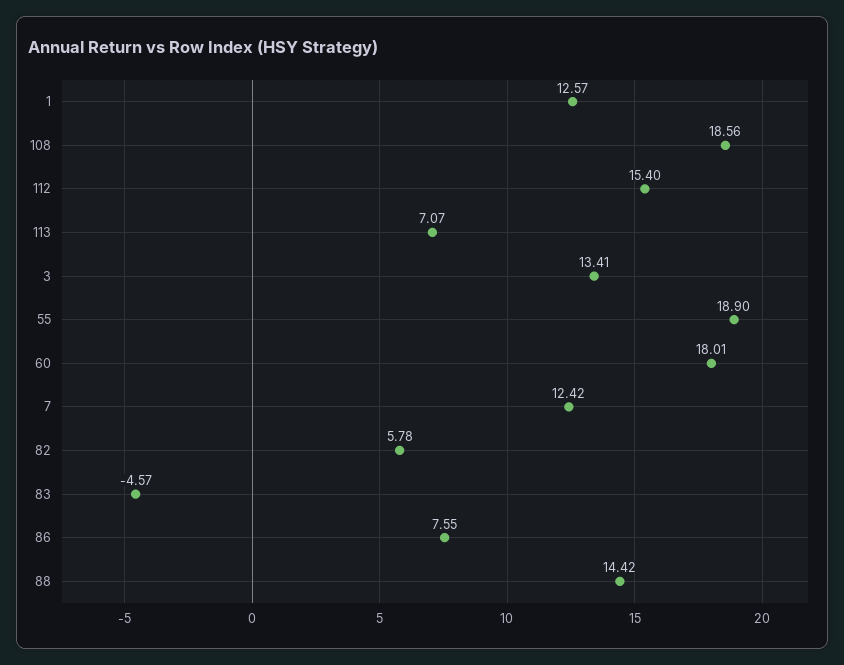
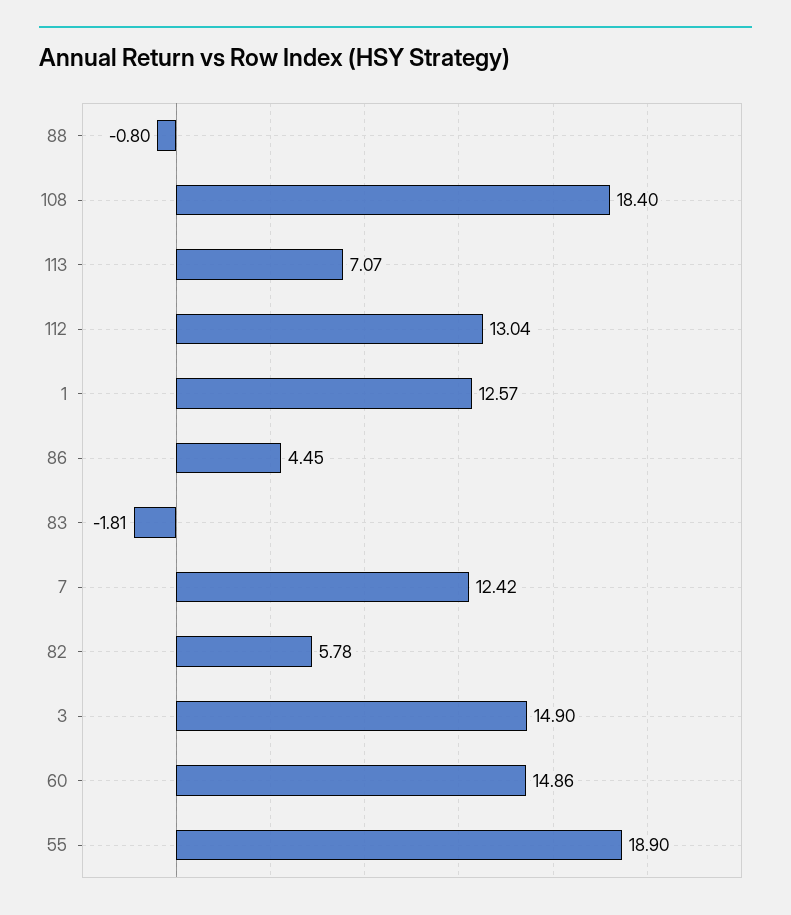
108: 18.56 -> 18.4
112: 15.4 -> 13.04
3: 13.41 -> 14.9
60: 18.01 -> 14.86
83: -4.57 -> -1.81
86: 7.55 -> 4.45
88: 14.42 -> -0.8

